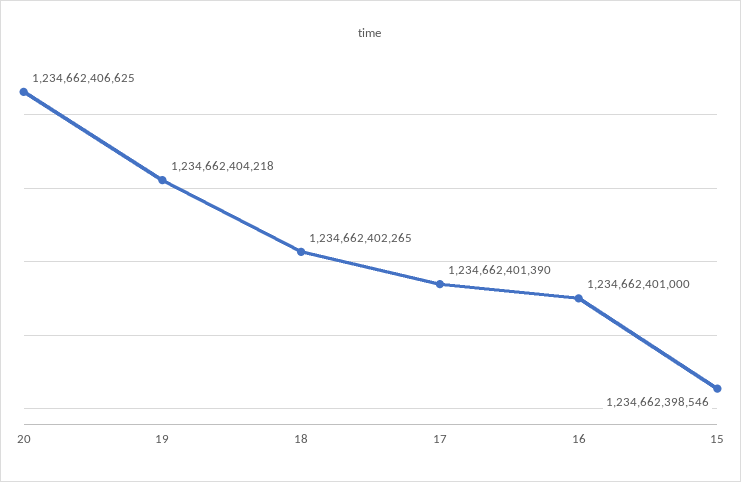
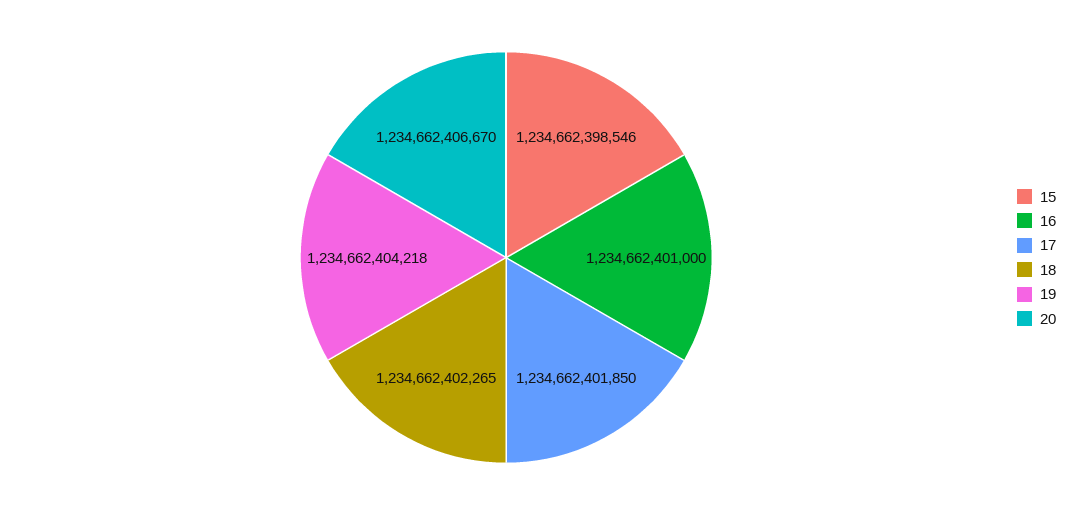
20: 1234662406625 -> 1234662406670
17: 1234662401390 -> 1234662401850

